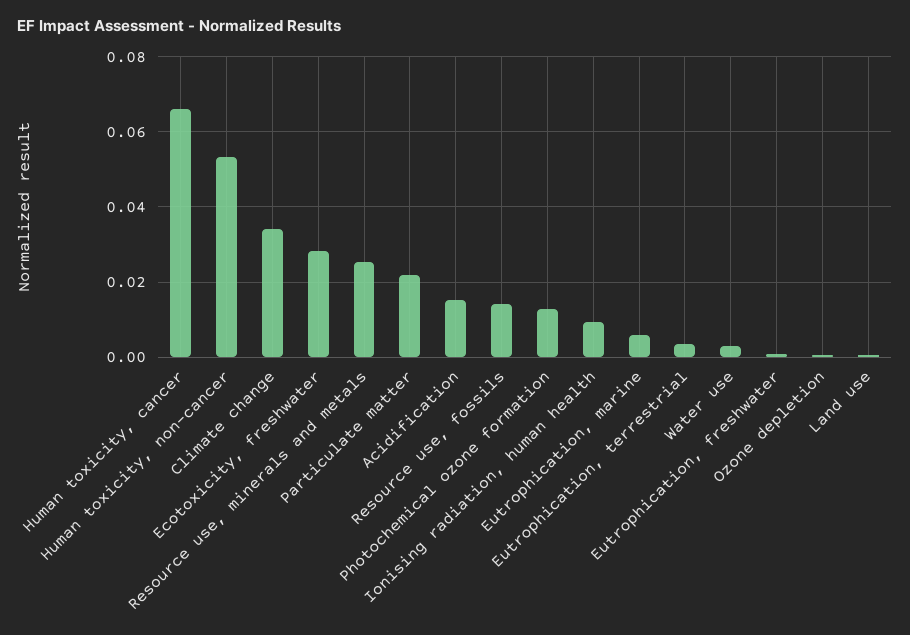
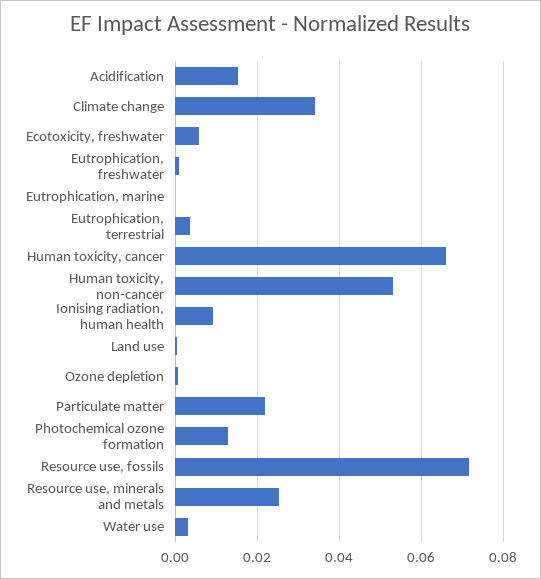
Ecotoxicity, freshwater: 0.028 -> 0.006
Resource use, fossils: 0.014 -> 0.072
Eutrophication, marine: 0.006 -> 0

